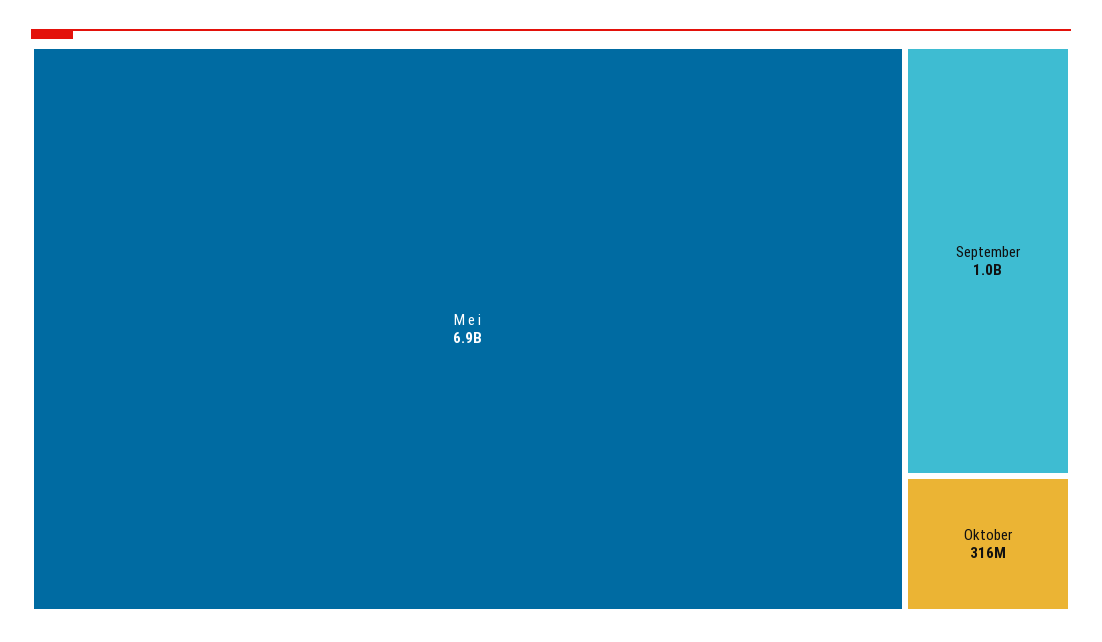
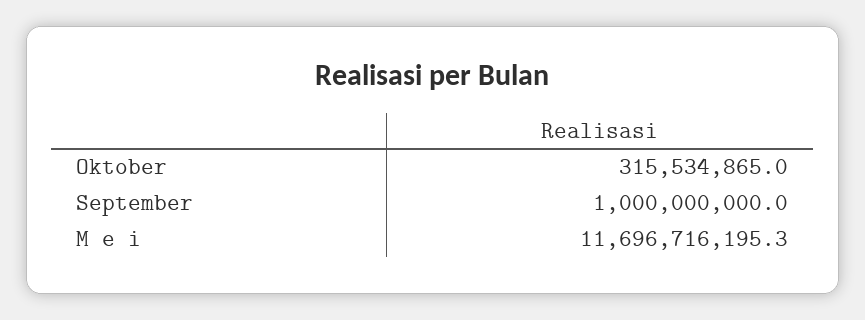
M e i: 6900000000 -> 11696716195.3

